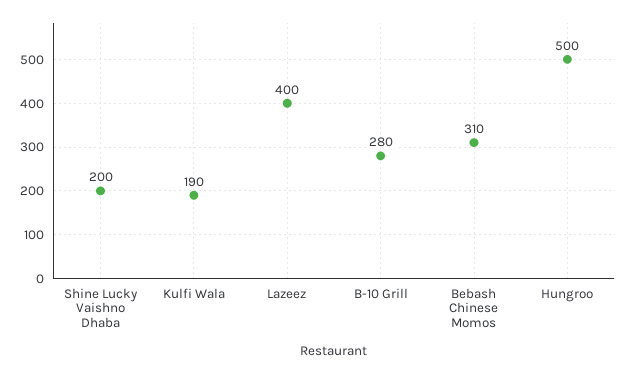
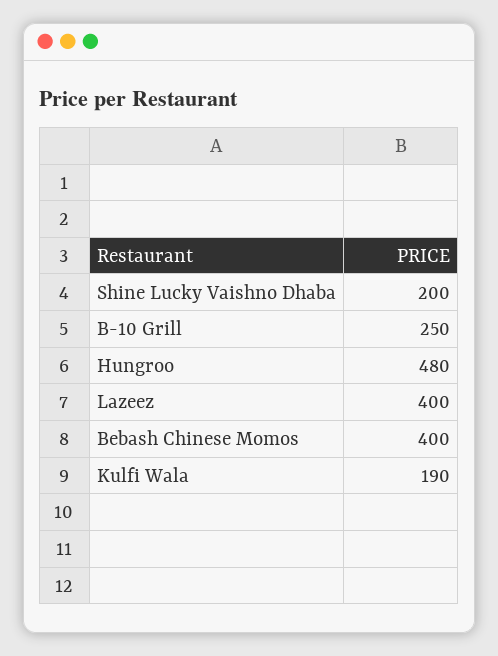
B-10 Grill: 280 -> 250
Bebash Chinese Momos: 310 -> 400
Hungroo: 500 -> 480

